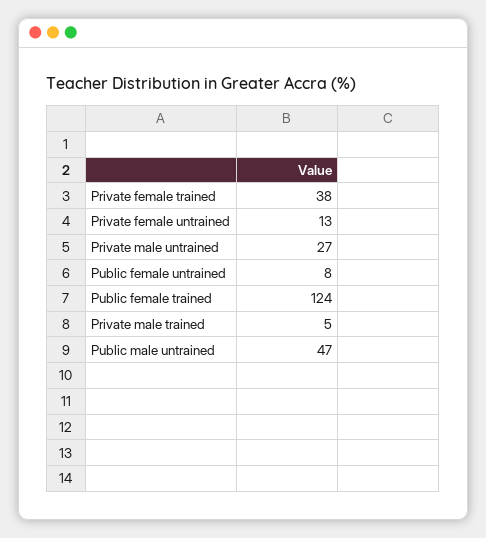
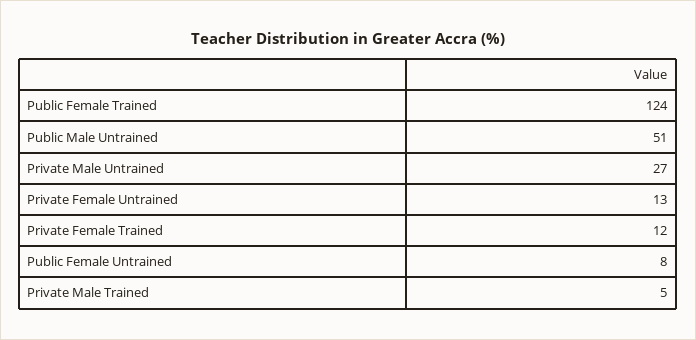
Private female trained: 38 -> 12
Public male untrained: 47 -> 51

